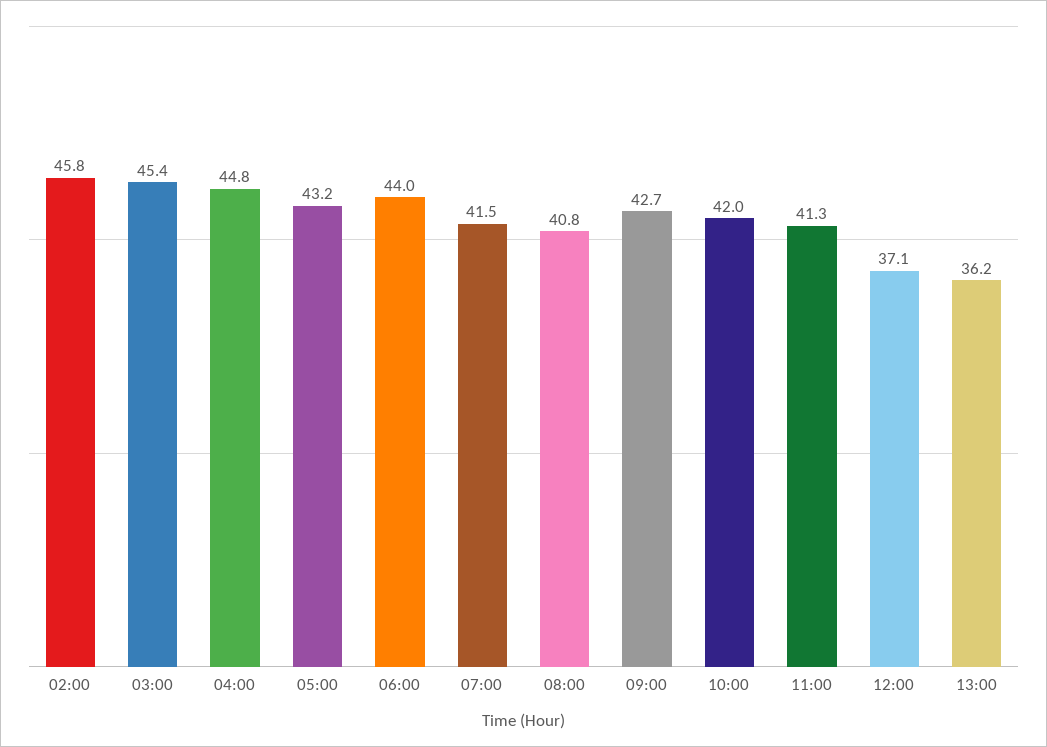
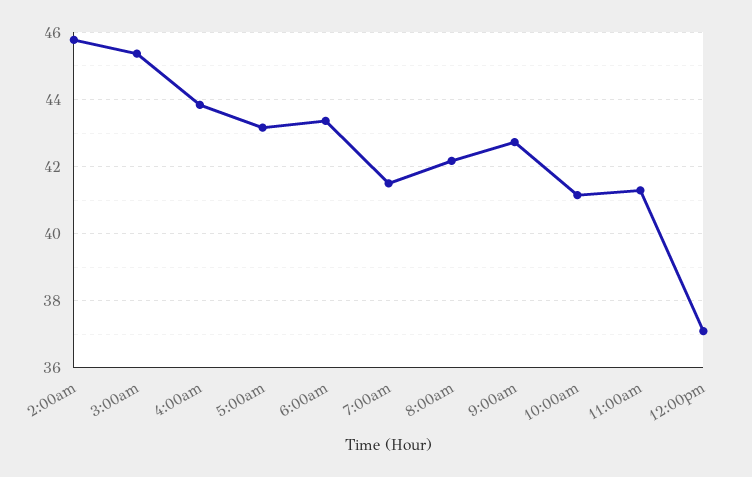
04:00: 44.8 -> 43.8
06:00: 44 -> 43.4
08:00: 40.8 -> 42.2
10:00: 42 -> 41.2
13:00: 36.2 -> none

